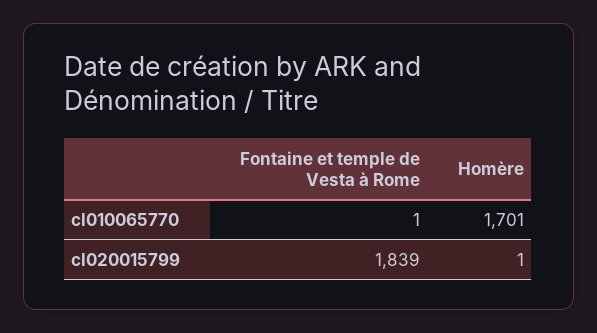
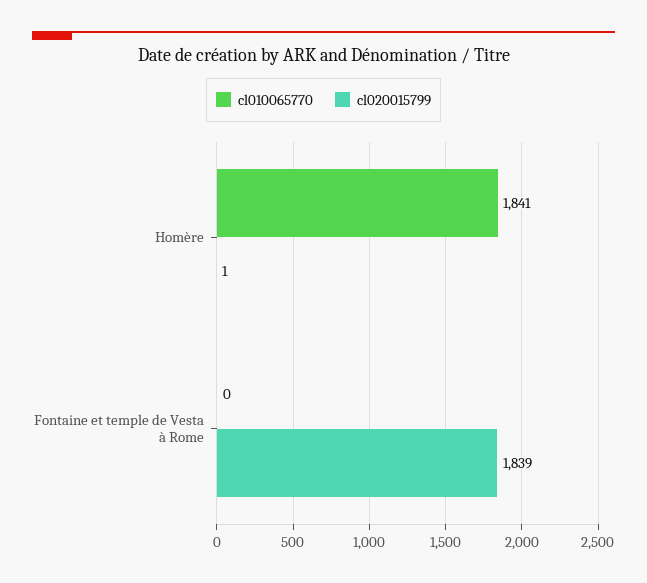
cl010065770, Fontaine et temple de Vesta à Rome: 1 -> 0
cl010065770, Homère: 1701 -> 1841

